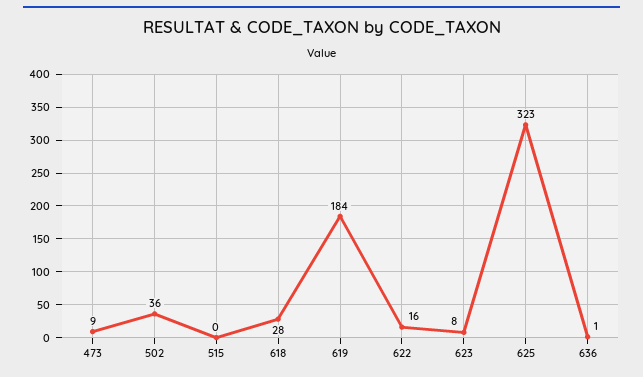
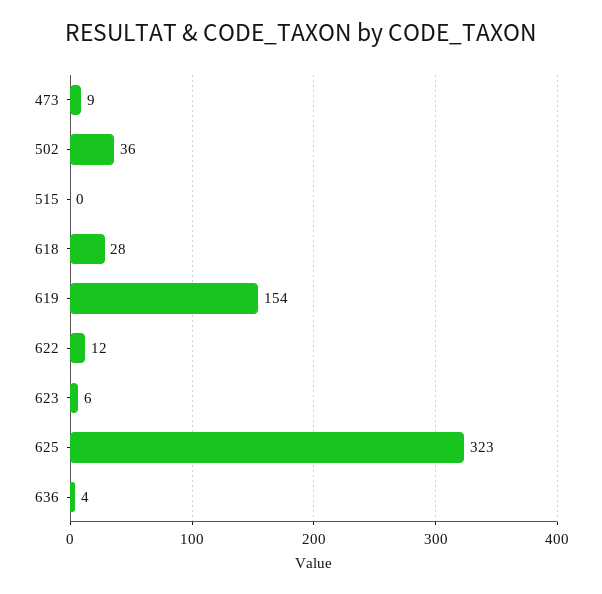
619: 184 -> 154
622: 16 -> 12
623: 8 -> 6
636: 1 -> 4

